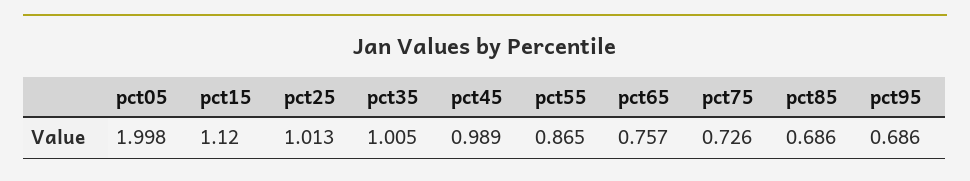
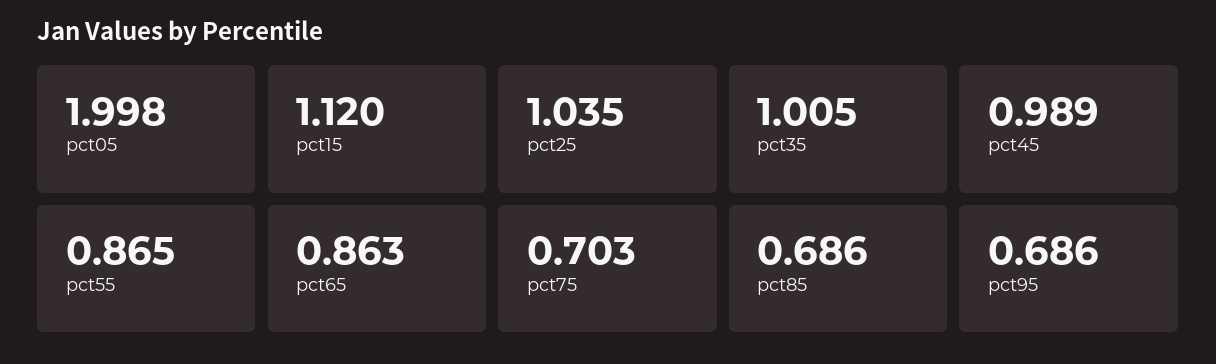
pct25: 1.013 -> 1.035
pct65: 0.757 -> 0.863
pct75: 0.726 -> 0.703

